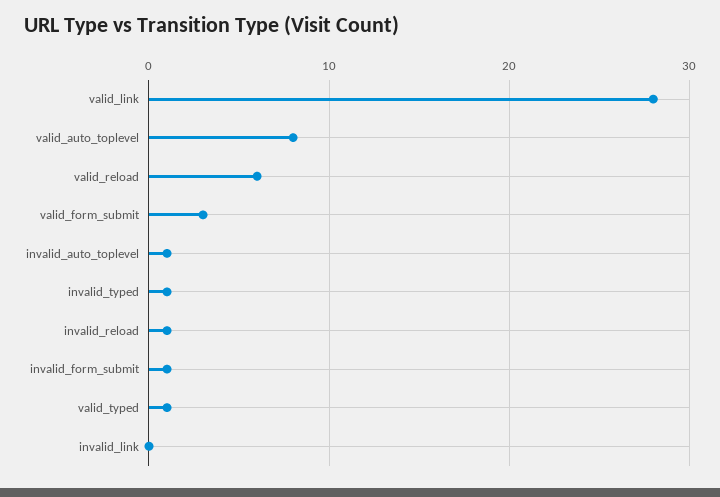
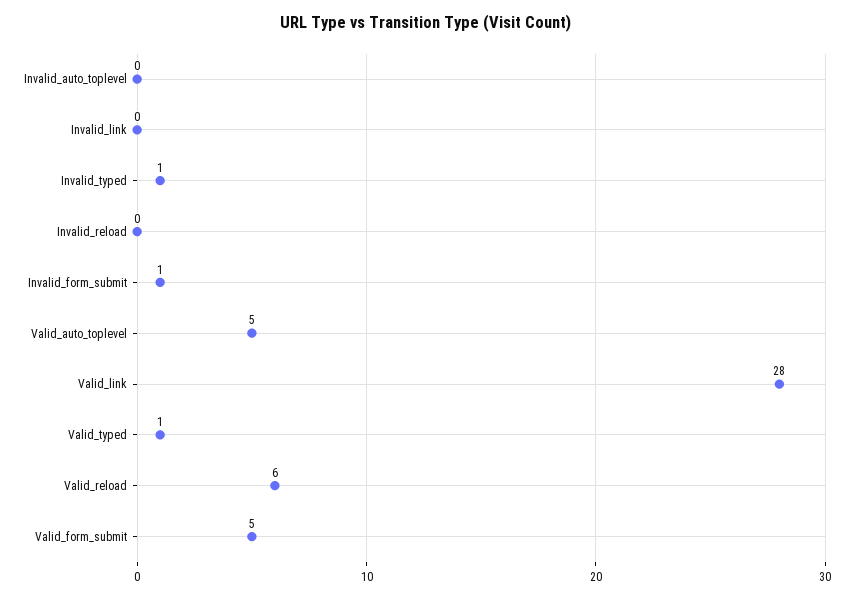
valid_auto_toplevel: 8 -> 5
valid_form_submit: 3 -> 5
invalid_auto_toplevel: 1 -> 0
invalid_reload: 1 -> 0

